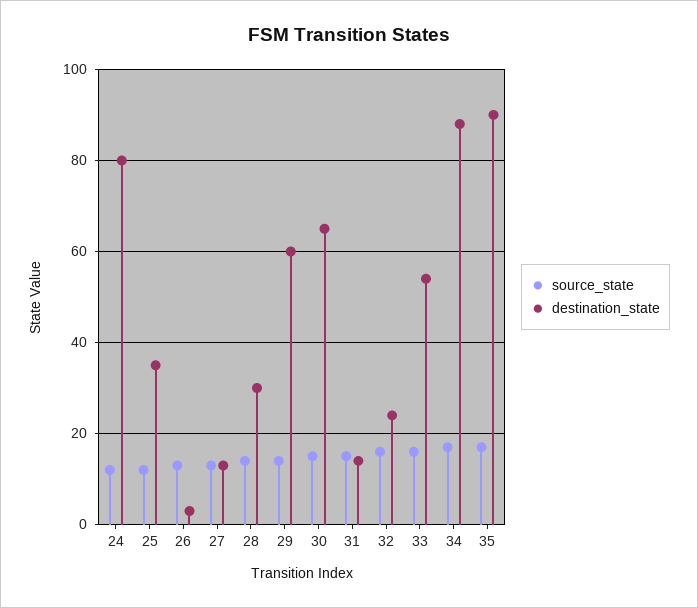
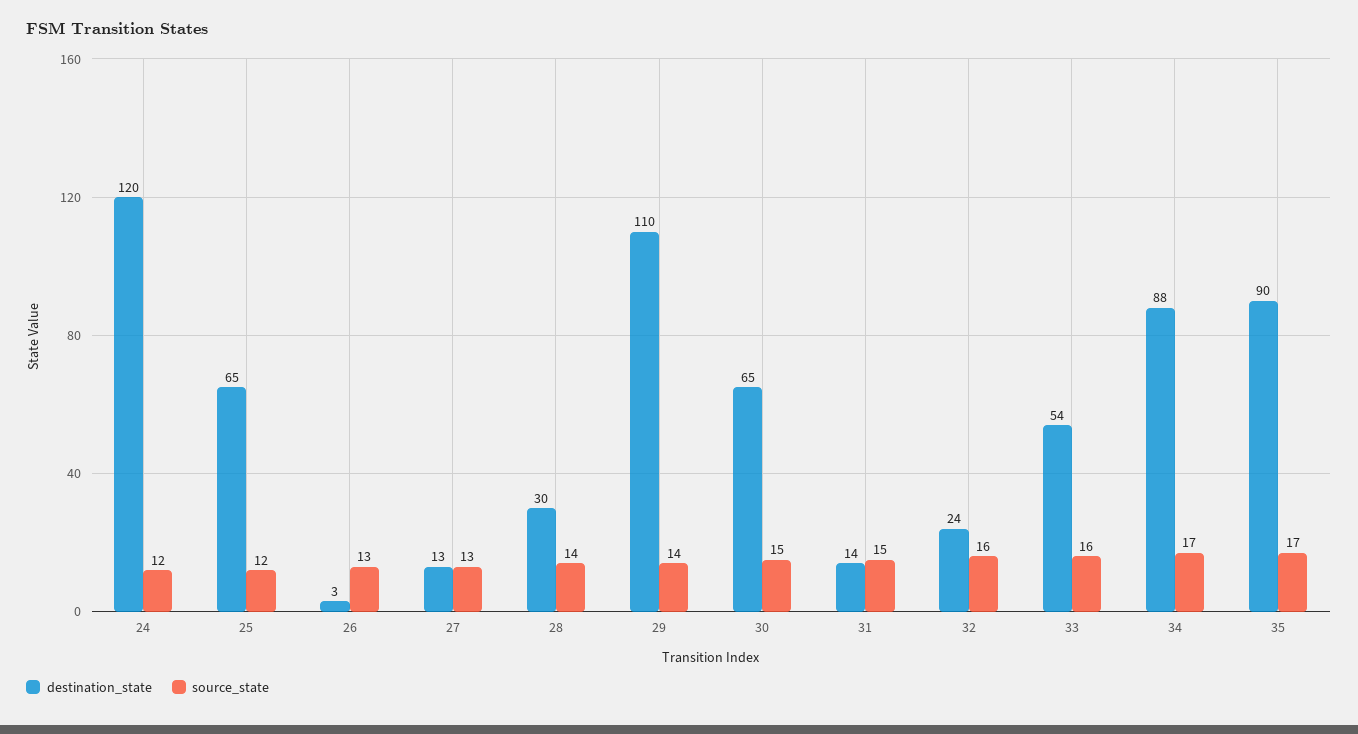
destination_state, 24: 80 -> 120
destination_state, 25: 35 -> 65
destination_state, 29: 60 -> 110

